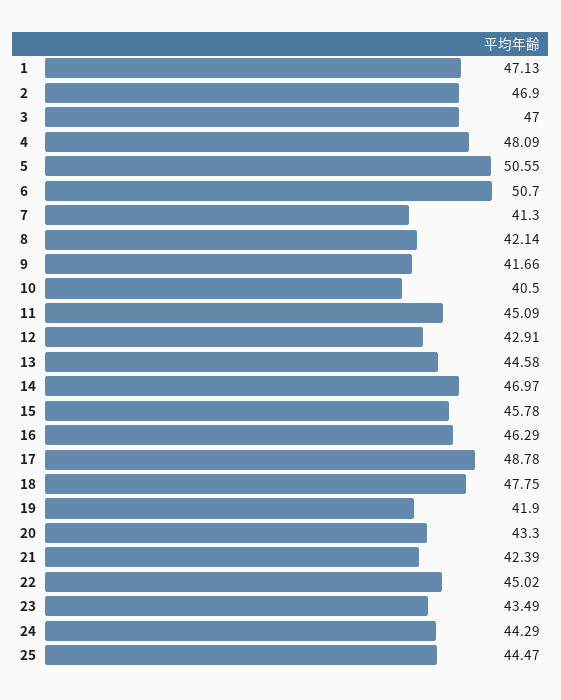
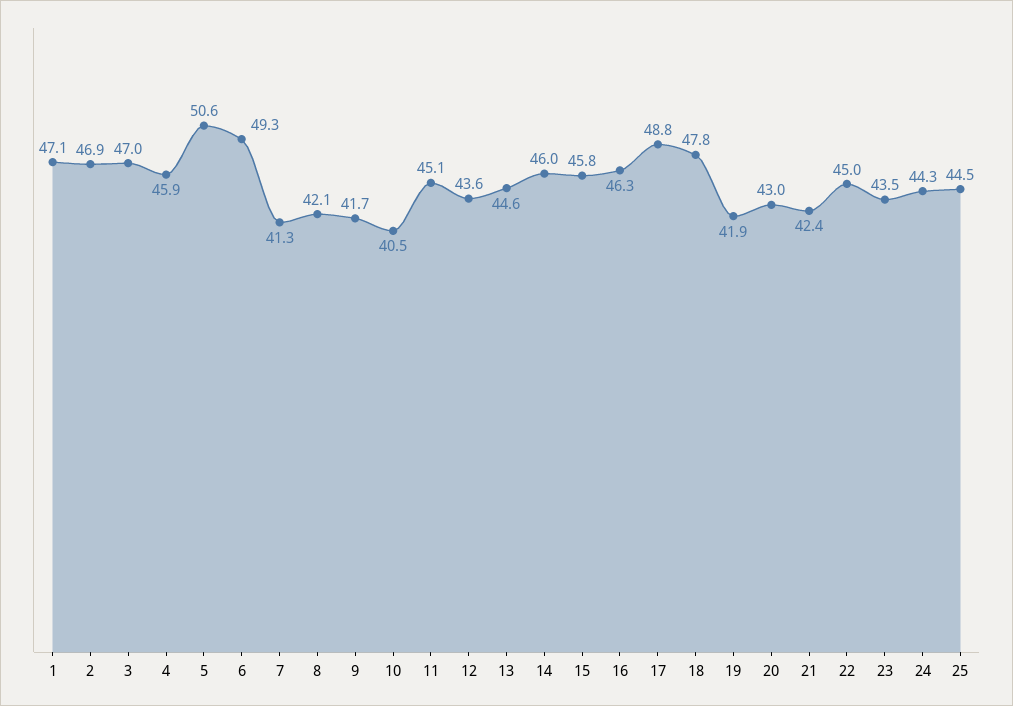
4: 48.09 -> 45.9
6: 50.7 -> 49.3
12: 42.91 -> 43.6
14: 46.97 -> 46
20: 43.3 -> 43

